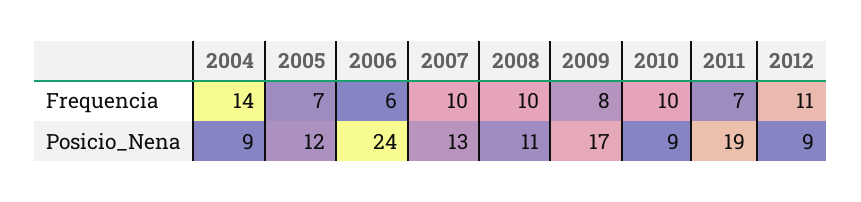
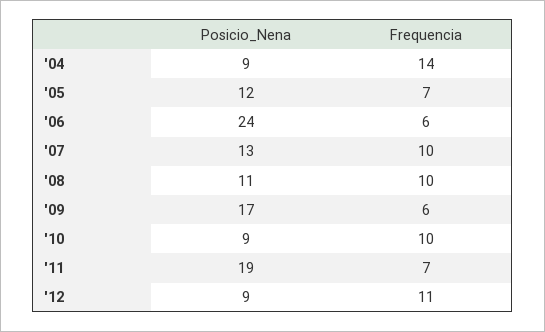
2009, Frequencia: 8 -> 6

